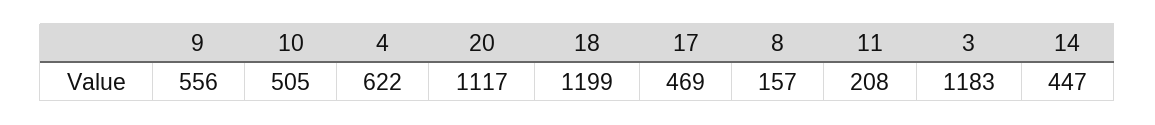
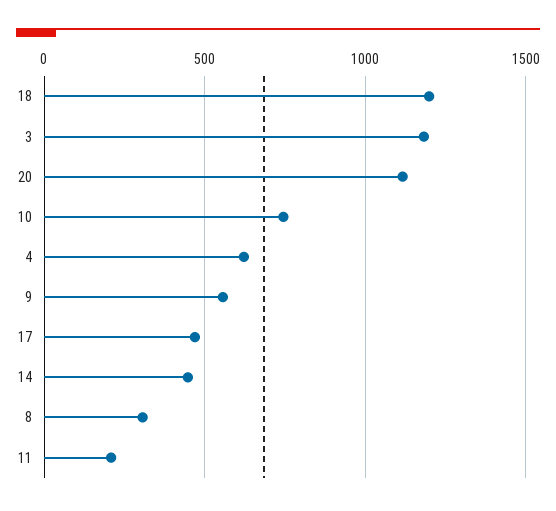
10: 505 -> 750
8: 157 -> 300

